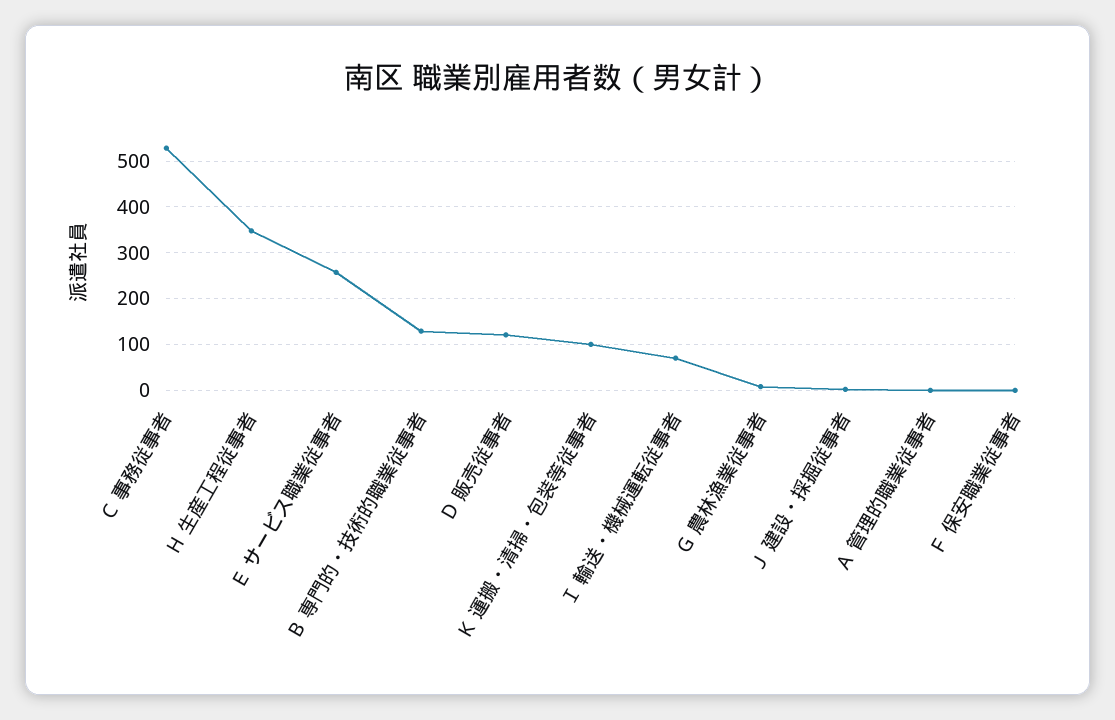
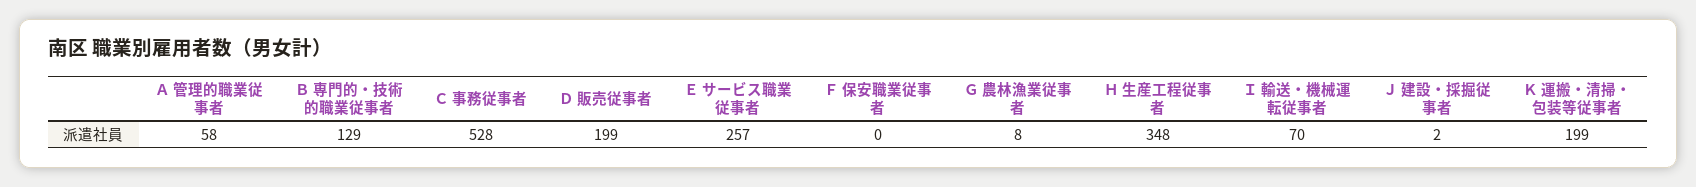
Ｄ 販売従事者: 120 -> 199
Ｋ 運搬・清掃・包装等従事者: 100 -> 199
Ａ 管理的職業従事者: 0 -> 58

